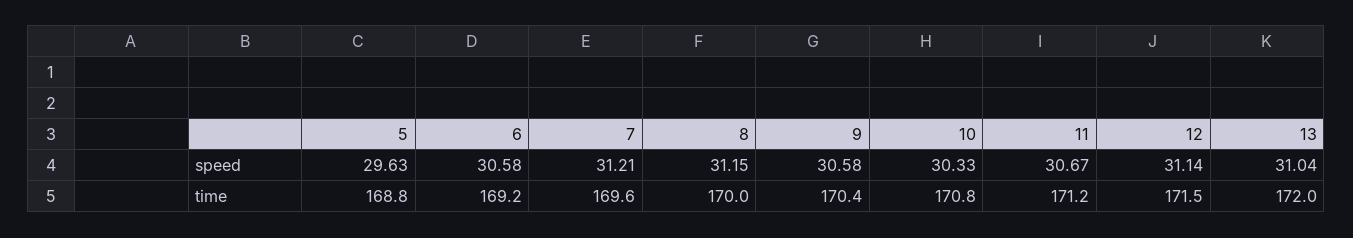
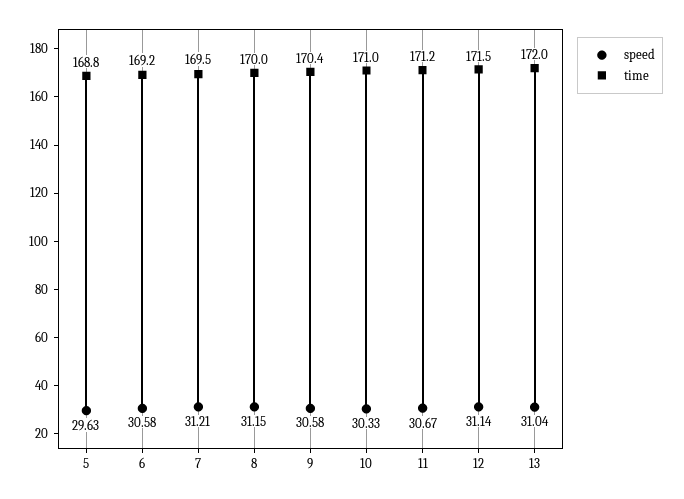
time, 7: 169.6 -> 169.5
time, 10: 170.8 -> 171

